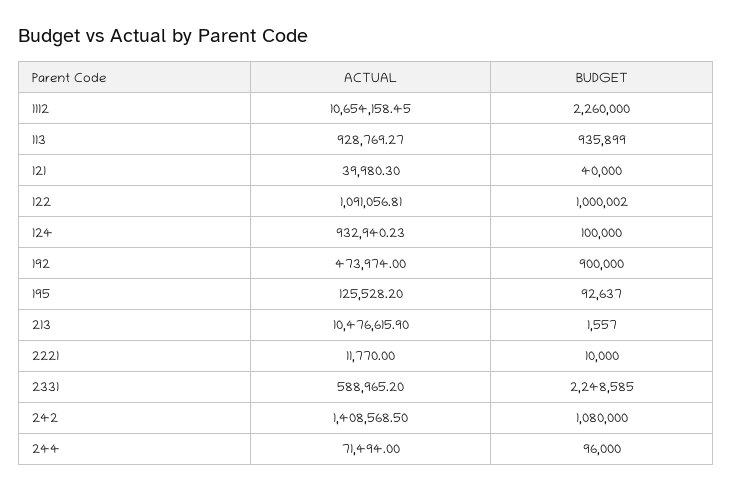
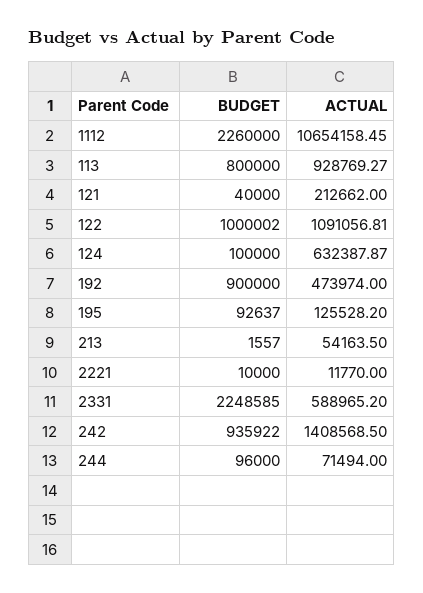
BUDGET, 113: 935899 -> 800000
ACTUAL, 121: 39980.3 -> 212662
ACTUAL, 124: 932940.23 -> 632387.87
ACTUAL, 213: 10476615.9 -> 54163.5
BUDGET, 242: 1080000 -> 935922

